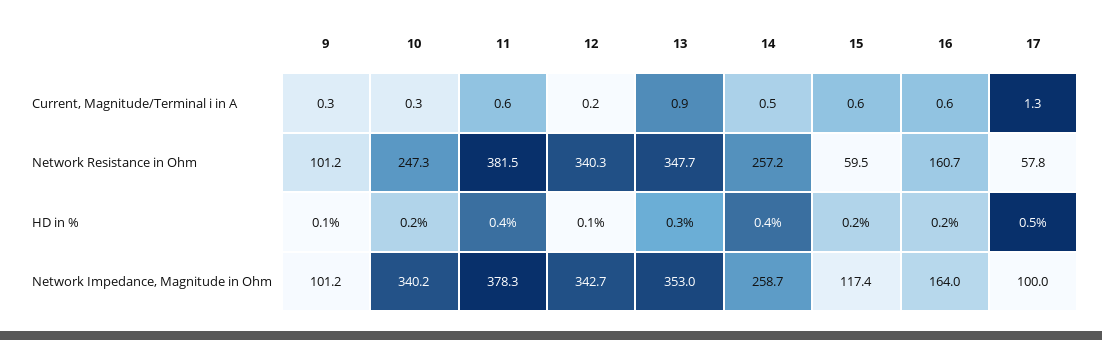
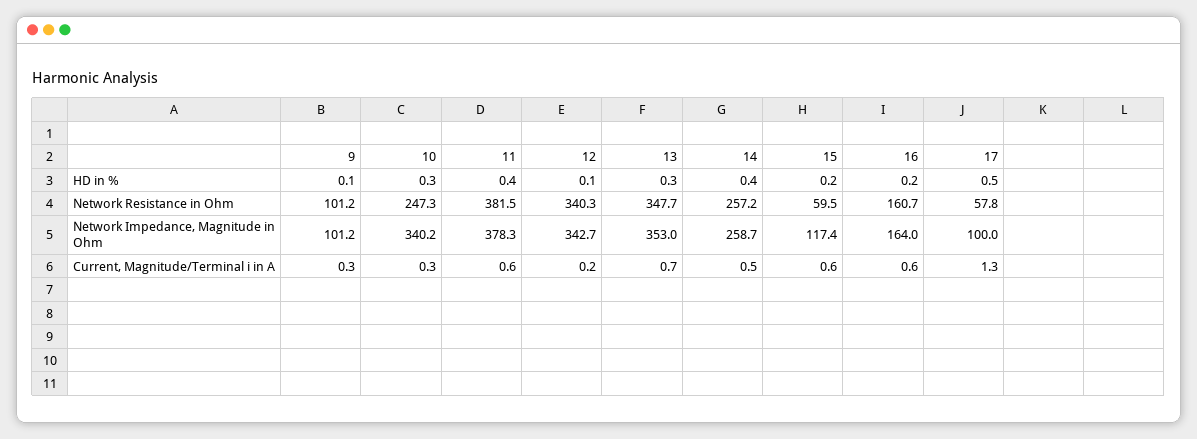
13, Current, Magnitude/Terminal i in A: 0.9 -> 0.7
10, HD in %: 0.2 -> 0.3

